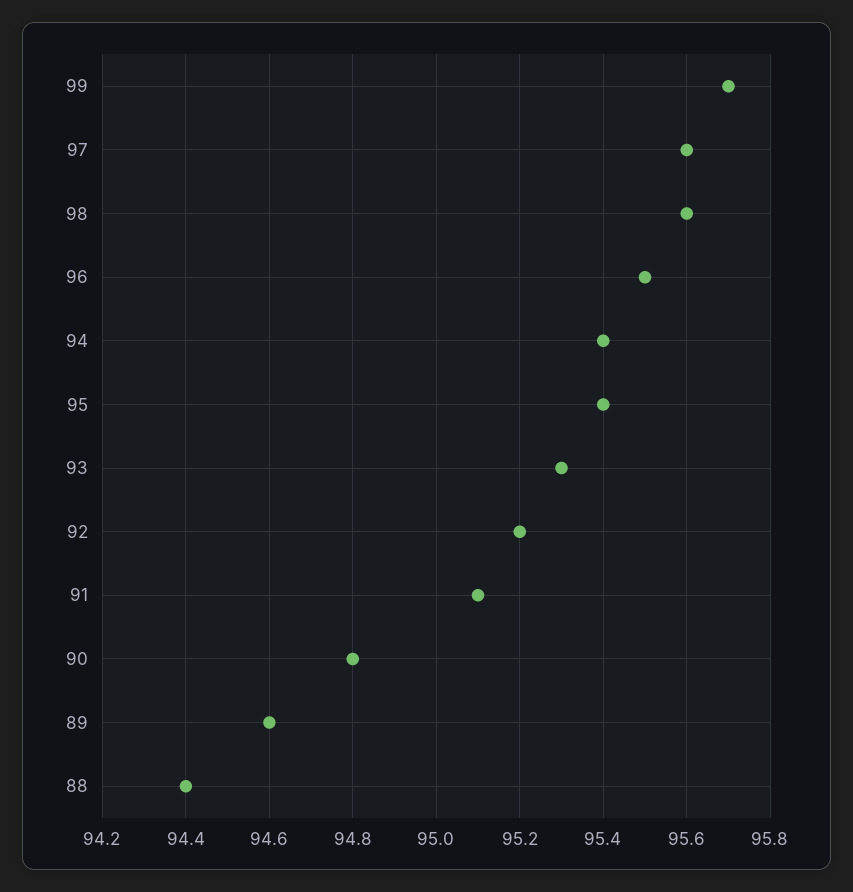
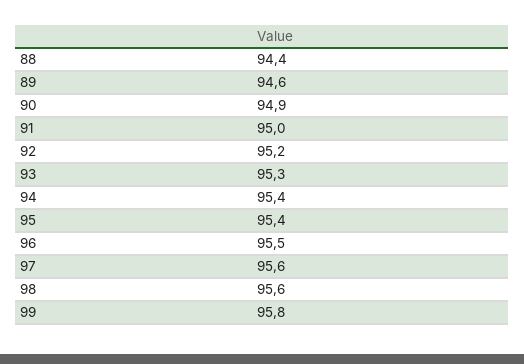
99: 95.7 -> 95.8
91: 95.1 -> 95
90: 94.8 -> 94.9

